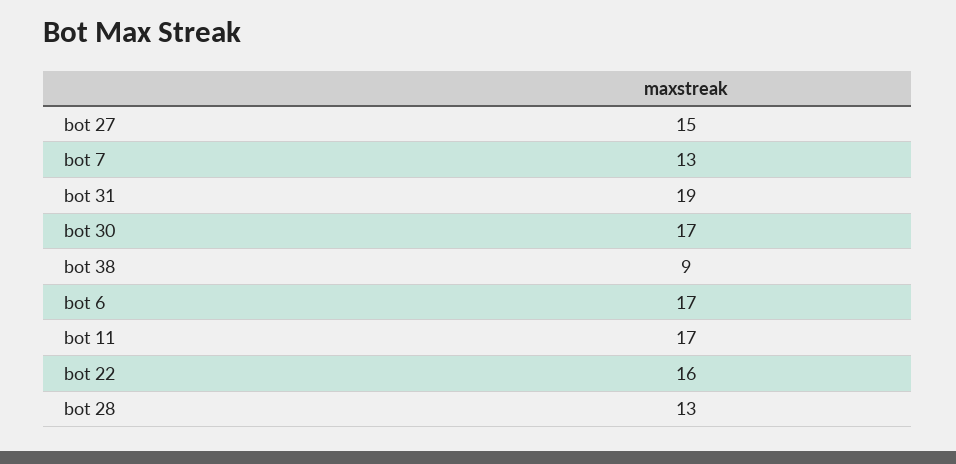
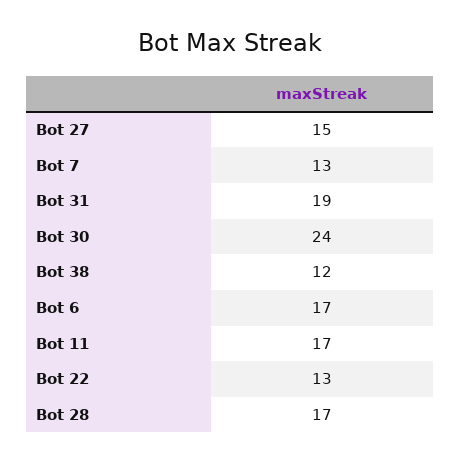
bot 30: 17 -> 24
bot 38: 9 -> 12
bot 22: 16 -> 13
bot 28: 13 -> 17

